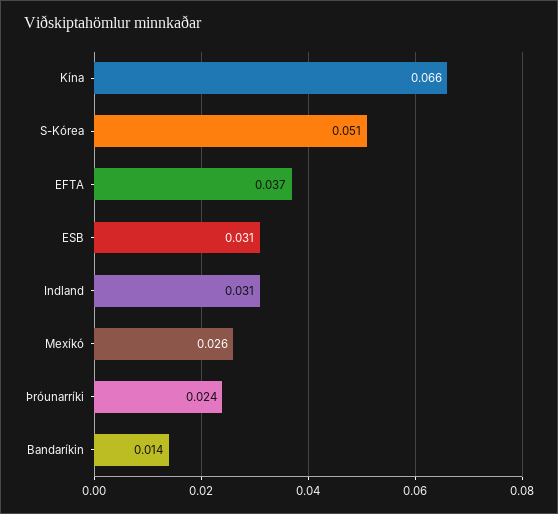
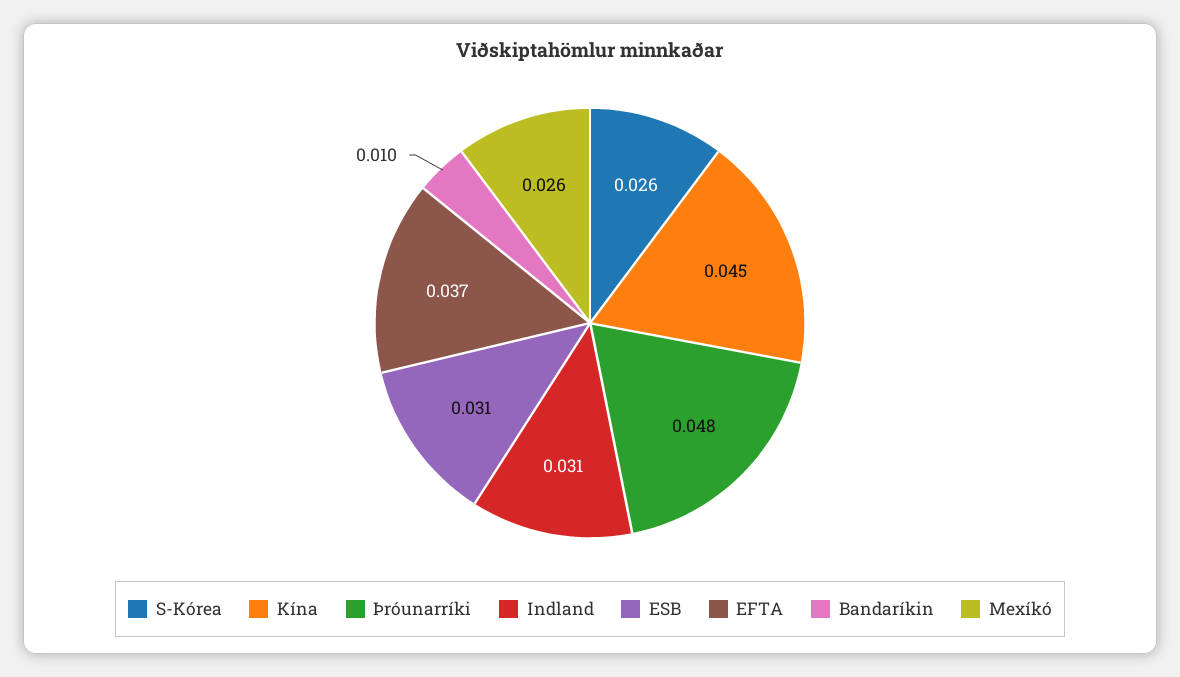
Kína: 0.066 -> 0.045
S-Kórea: 0.051 -> 0.026
Þróunarríki: 0.024 -> 0.048
Bandaríkin: 0.014 -> 0.01

